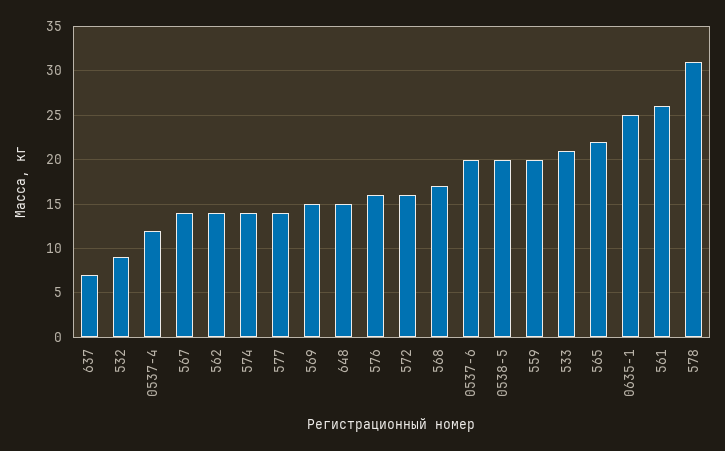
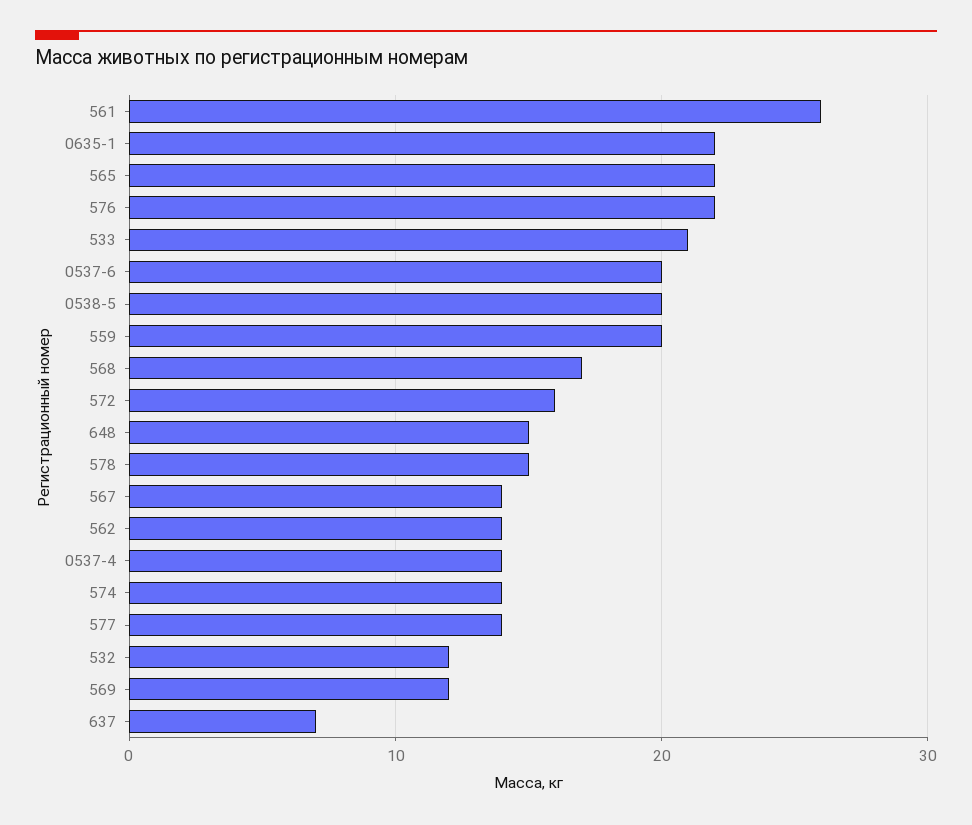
532: 9 -> 12
0537-4: 12 -> 14
569: 15 -> 12
576: 16 -> 22
0635-1: 25 -> 22
578: 31 -> 15

